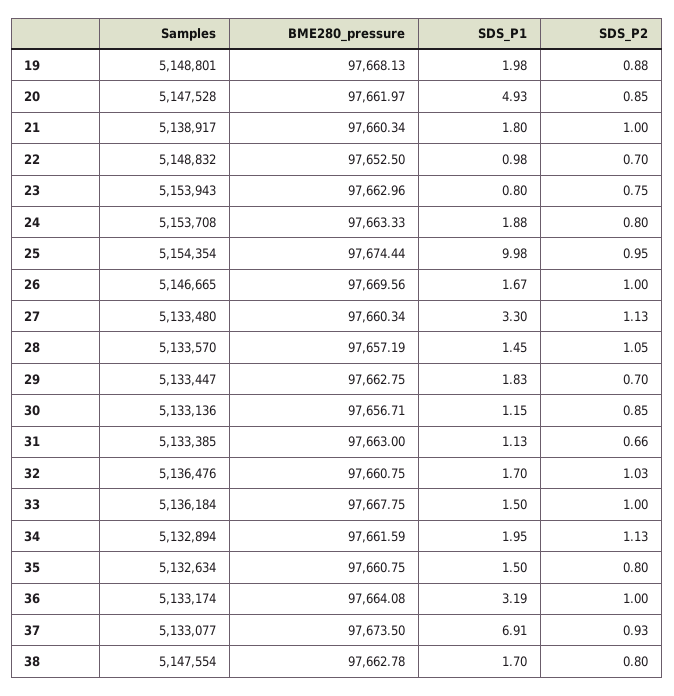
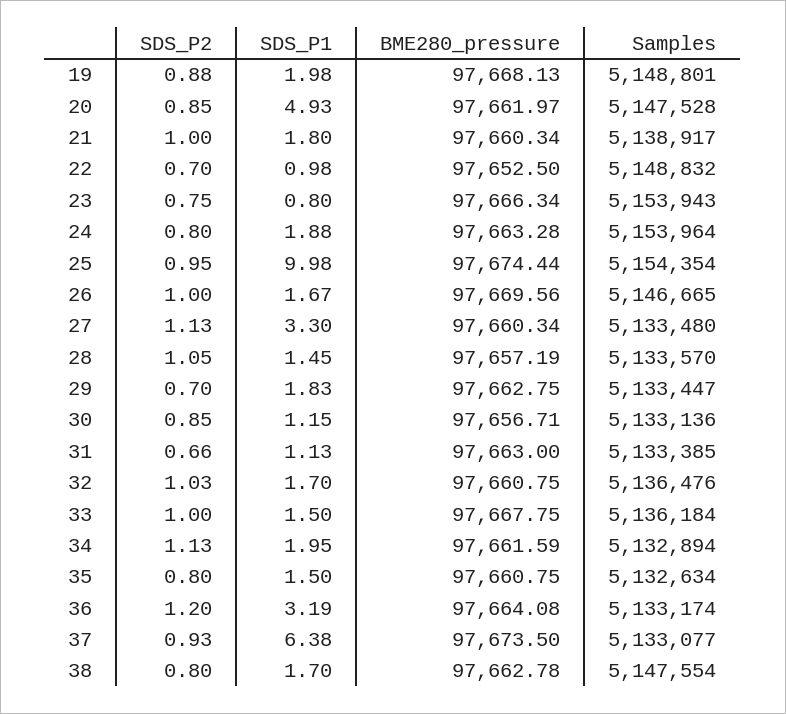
BME280_pressure, 23: 97662.96 -> 97666.34
Samples, 24: 5153708 -> 5153964
BME280_pressure, 24: 97663.33 -> 97663.28
SDS_P2, 36: 1 -> 1.2
SDS_P1, 37: 6.91 -> 6.38

